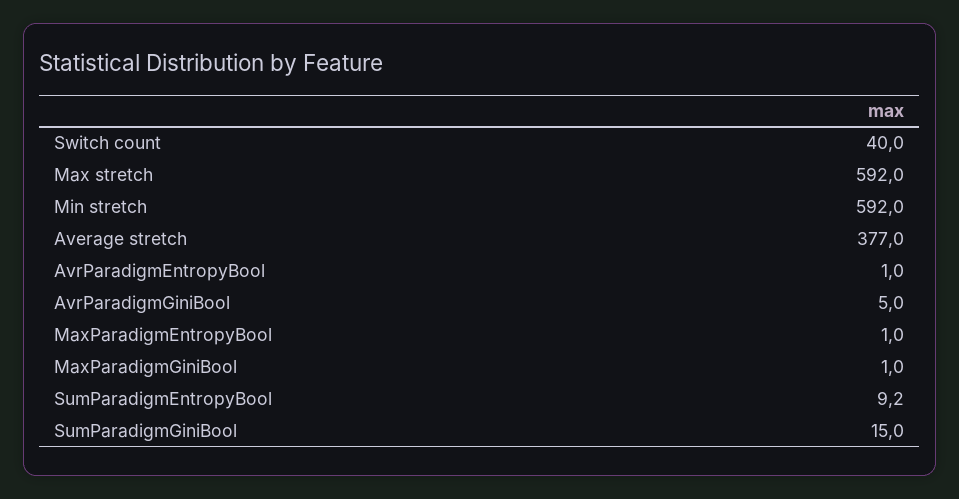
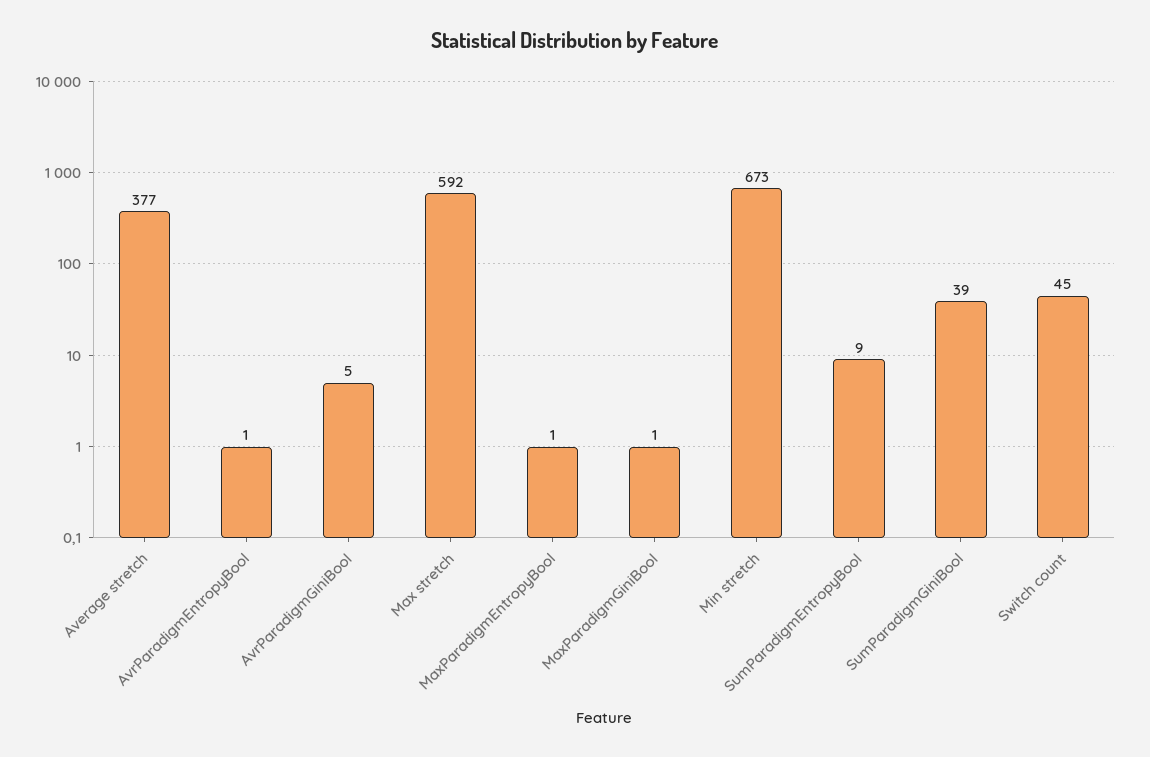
Switch count: 40 -> 45
Min stretch: 592 -> 673
SumParadigmGiniBool: 15 -> 39

